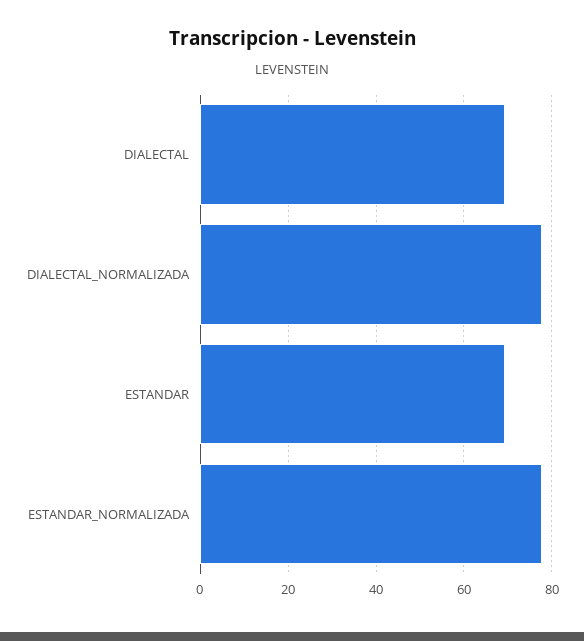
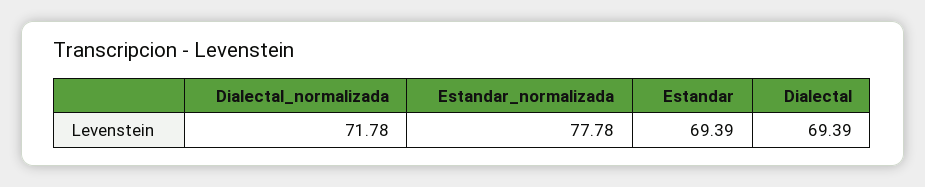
DIALECTAL_NORMALIZADA: 78 -> 71.78

